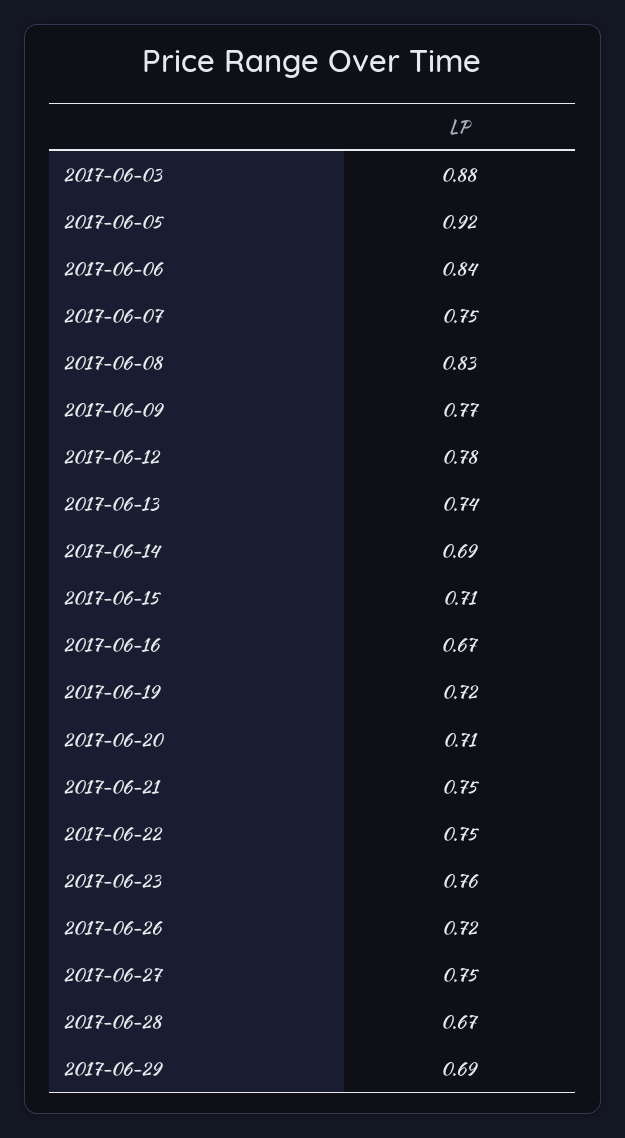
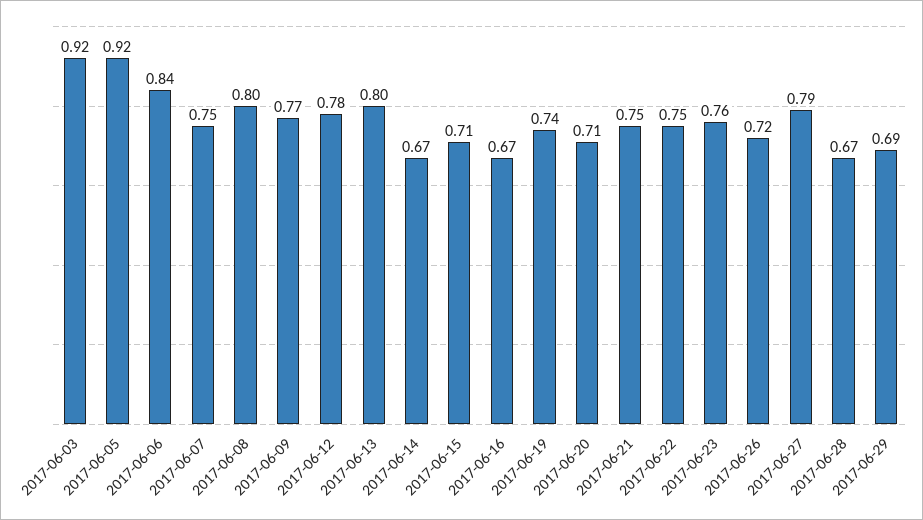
2017-06-03: 0.88 -> 0.92
2017-06-08: 0.83 -> 0.8
2017-06-13: 0.74 -> 0.8
2017-06-14: 0.69 -> 0.67
2017-06-19: 0.72 -> 0.74
2017-06-27: 0.75 -> 0.79

